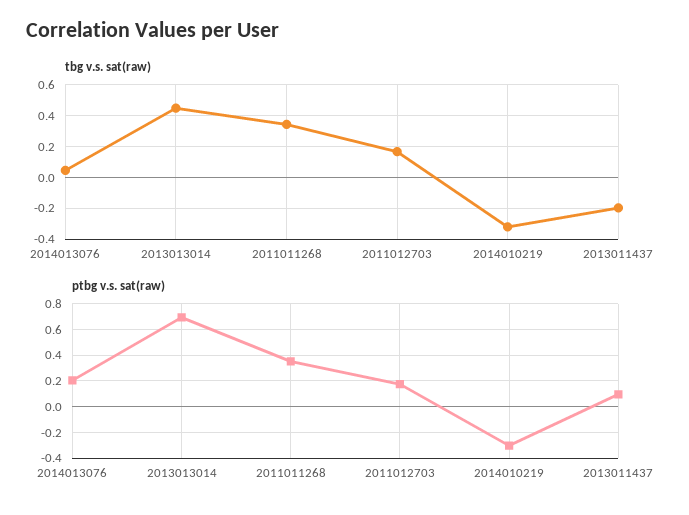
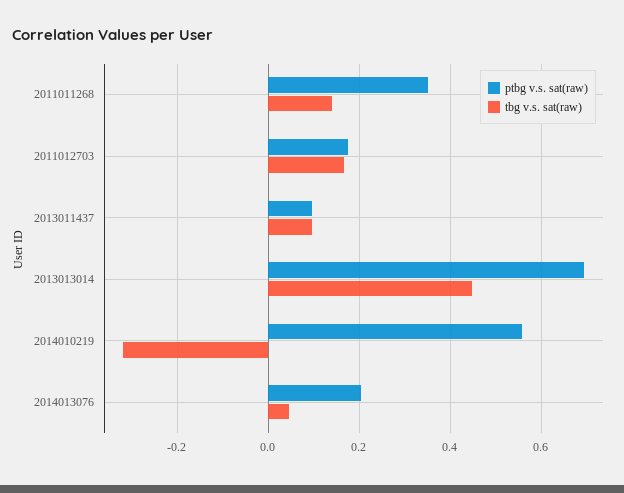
tbg v.s. sat(raw), 2011011268: 0.35 -> 0.14
tbg v.s. sat(raw), 2013011437: -0.2 -> 0.1
ptbg v.s. sat(raw), 2014010219: -0.3 -> 0.56

